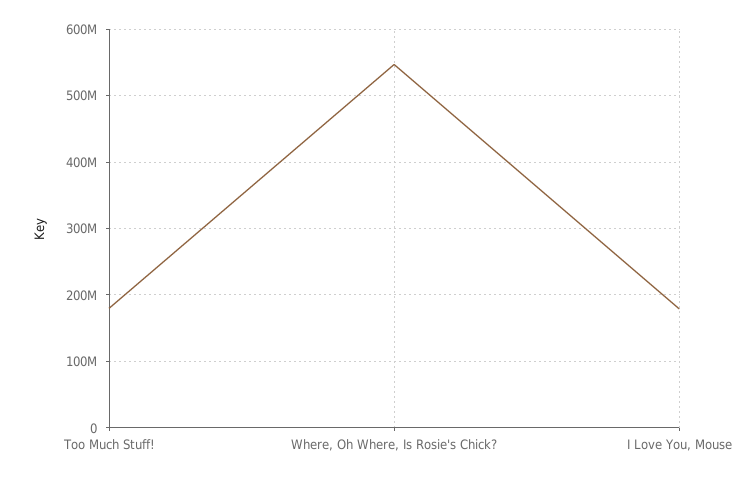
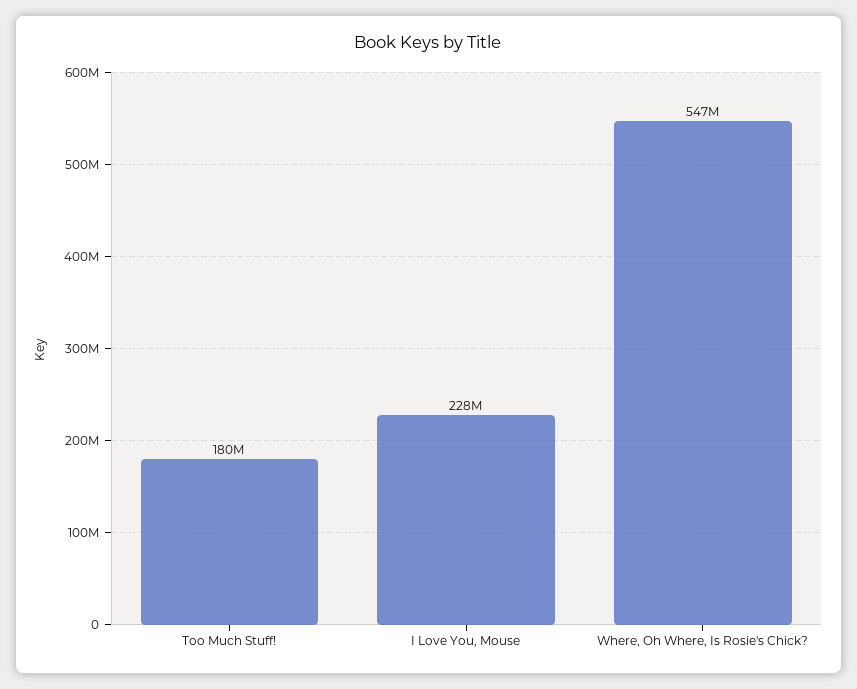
I Love You, Mouse: 180000000 -> 228000000

